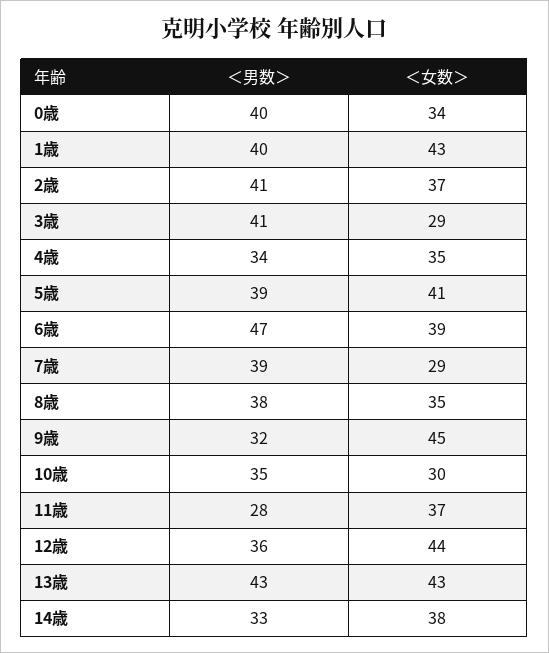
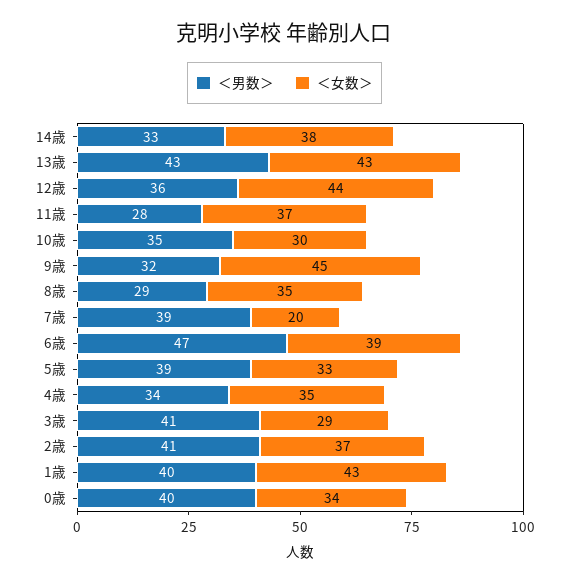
＜女数＞, 5歳: 41 -> 33
＜女数＞, 7歳: 29 -> 20
＜男数＞, 8歳: 38 -> 29

